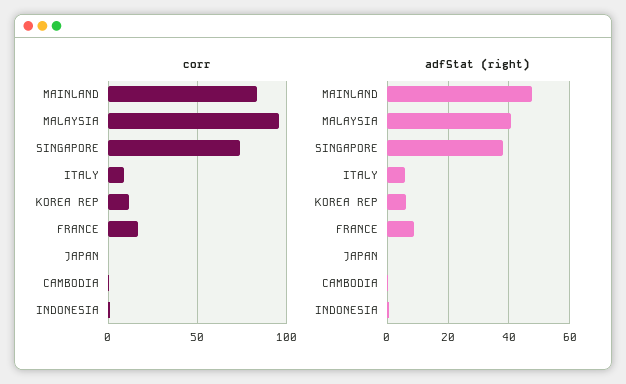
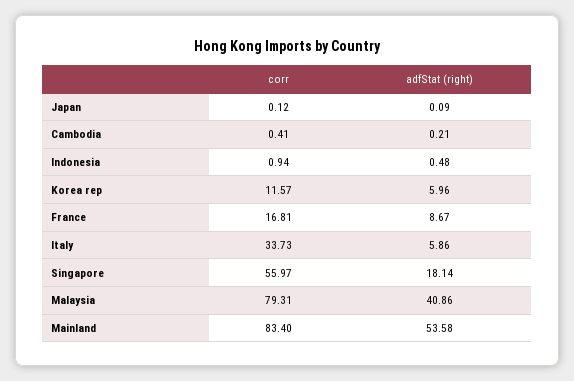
corr, MALAYSIA: 95 -> 79.31
corr, SINGAPORE: 75 -> 55.97
corr, ITALY: 10 -> 33.73
adfStat (right), MAINLAND: 48 -> 53.58
adfStat (right), SINGAPORE: 38 -> 18.14

